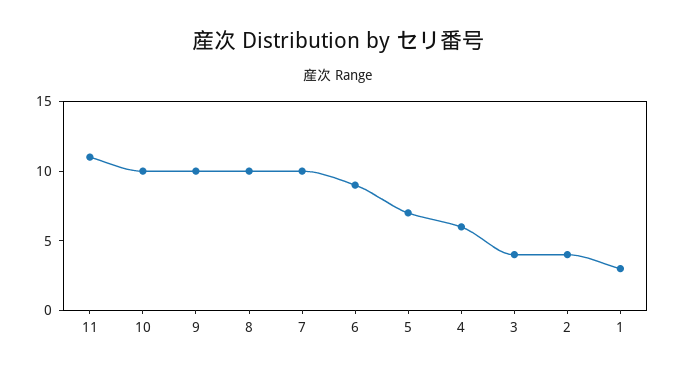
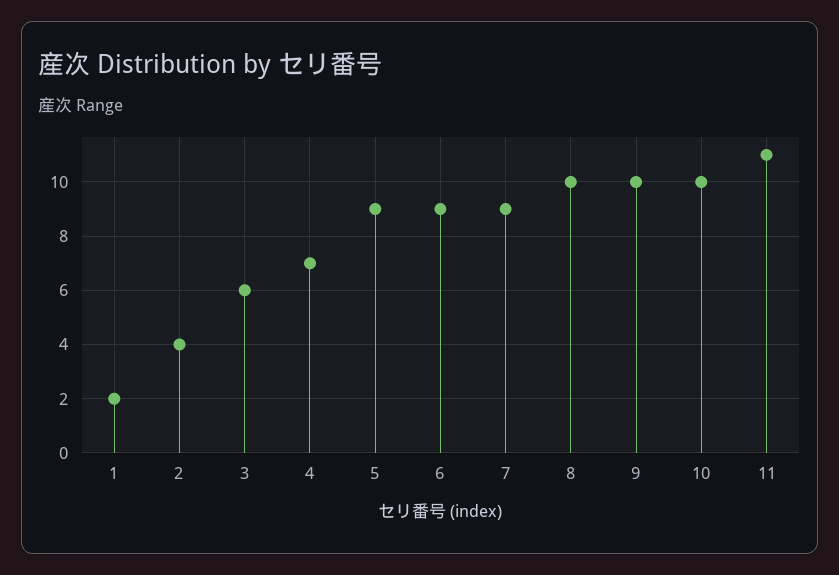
7: 10 -> 9
5: 7 -> 9
4: 6 -> 7
3: 4 -> 6
1: 3 -> 2

